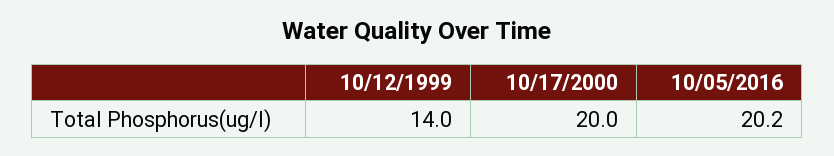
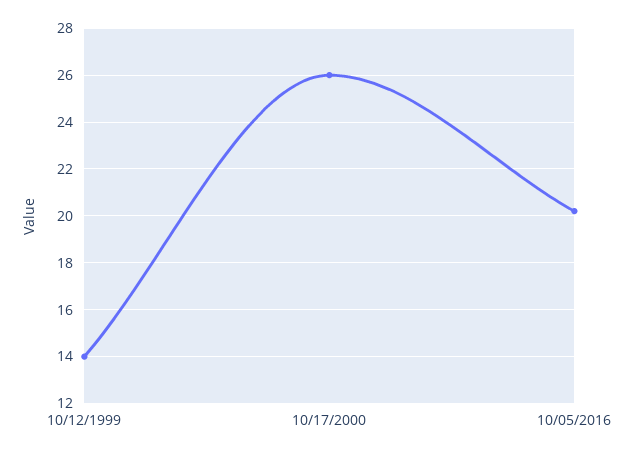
10/17/2000: 20 -> 26

